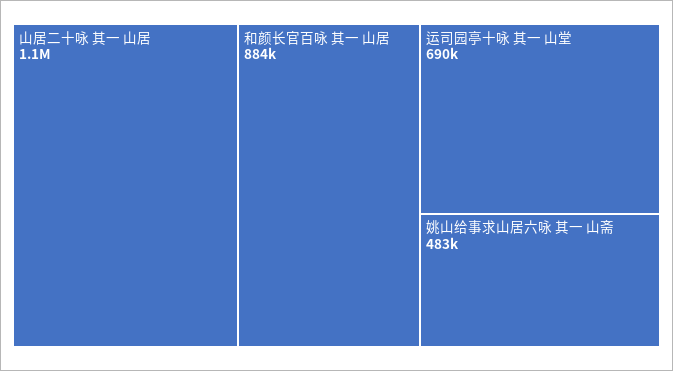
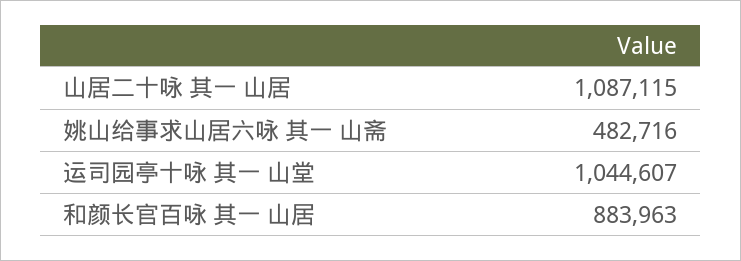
运司园亭十咏 其一 山堂: 690000 -> 1044607

